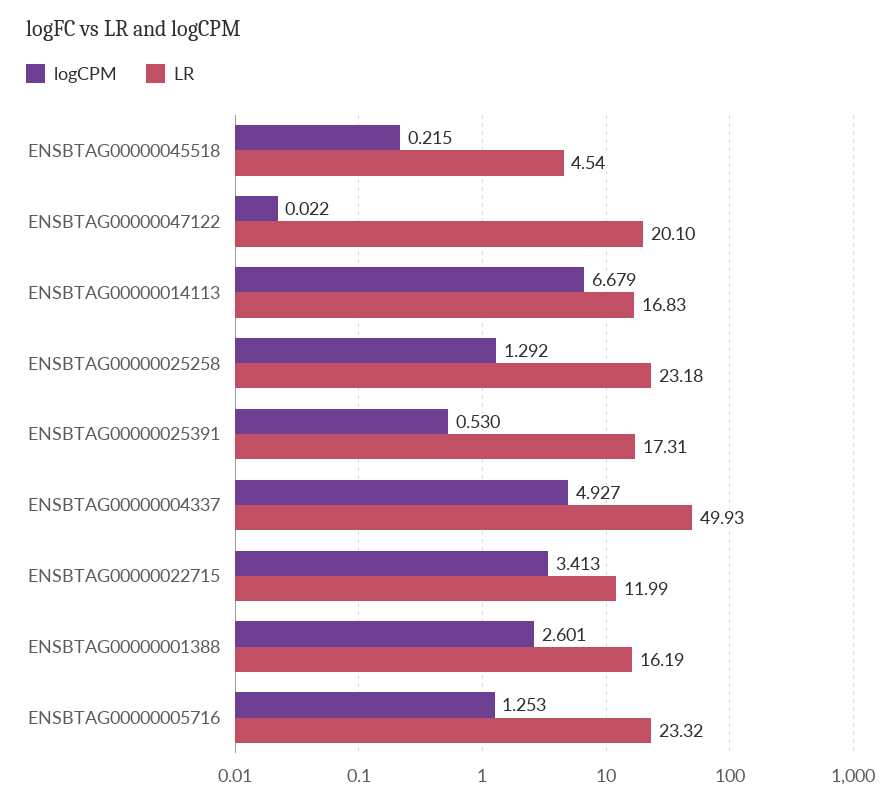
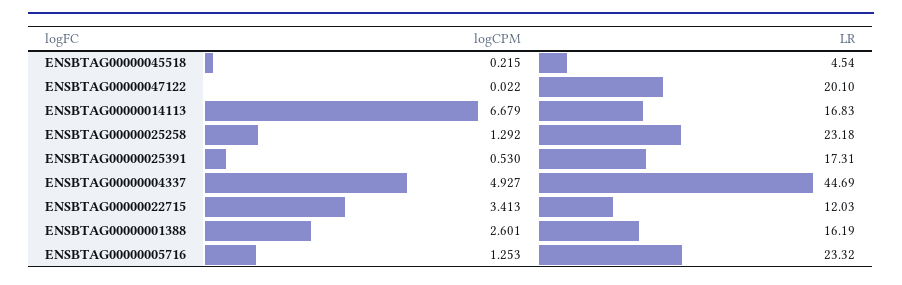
LR, ENSBTAG00000004337: 49.93 -> 44.69
LR, ENSBTAG00000022715: 11.99 -> 12.03

